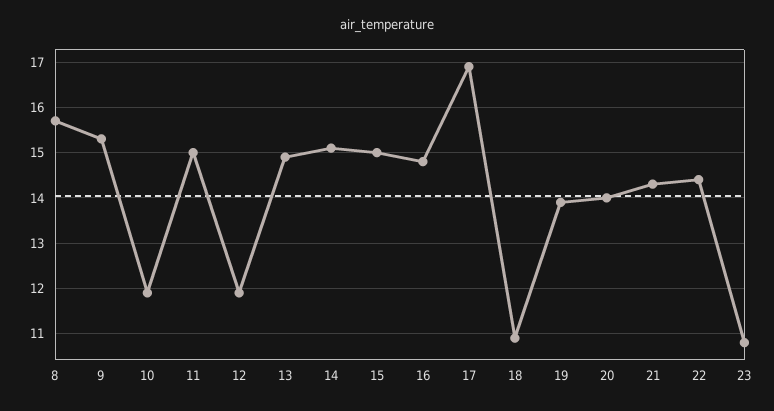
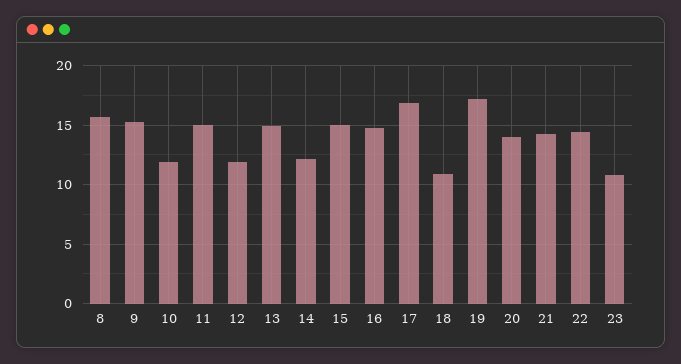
14: 15 -> 12
19: 14 -> 17

